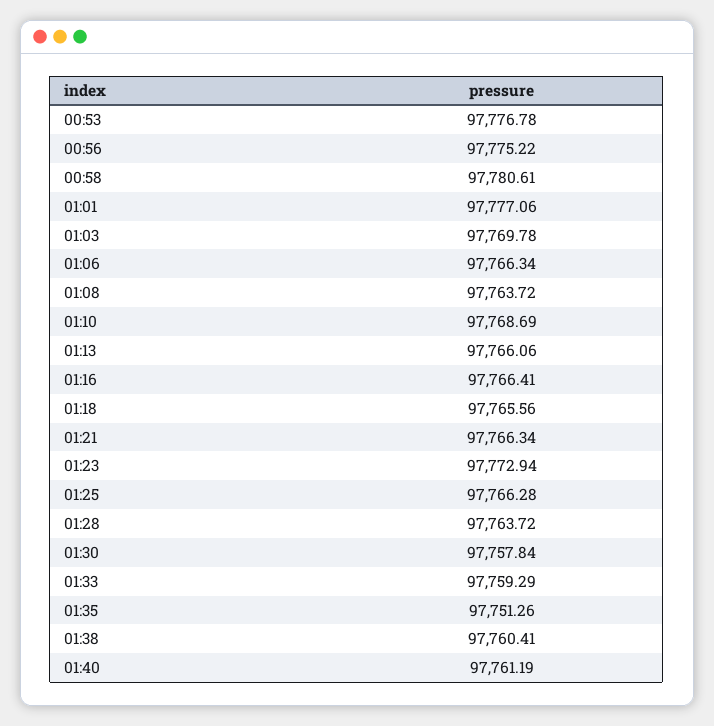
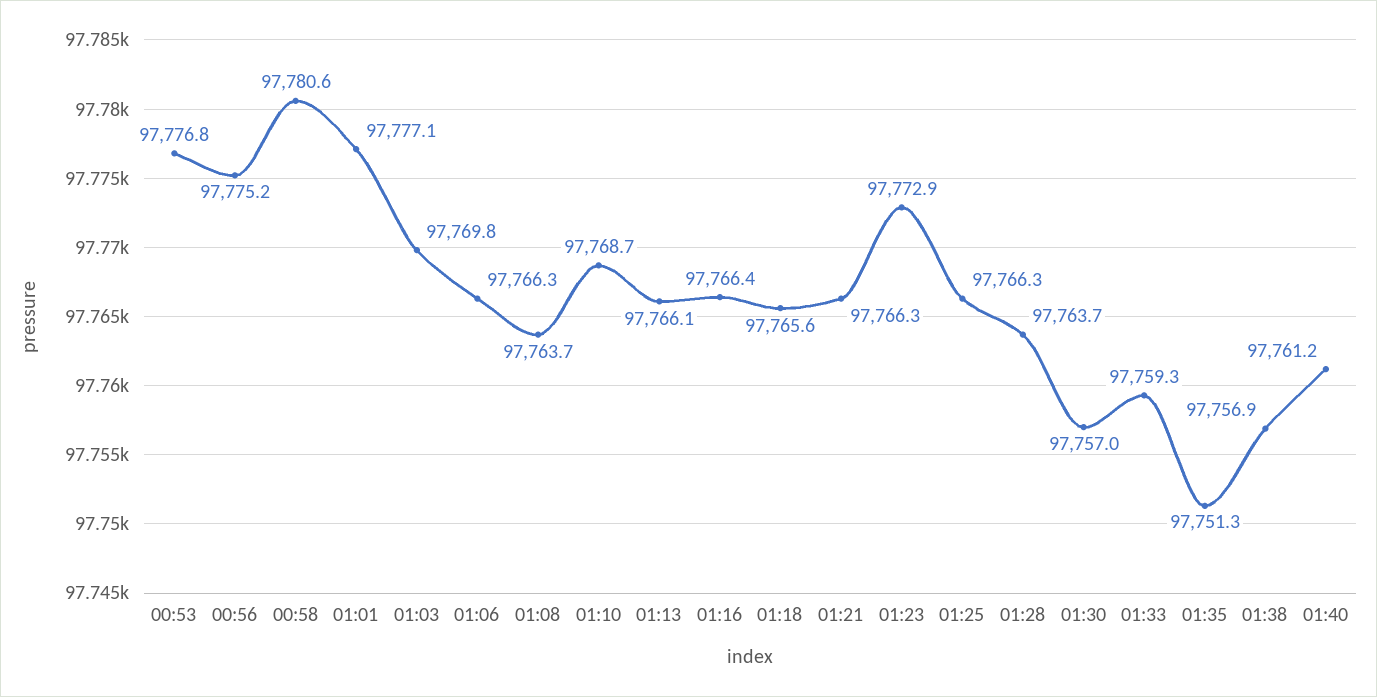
01:30: 97757.84 -> 97757
01:38: 97760.41 -> 97756.9

